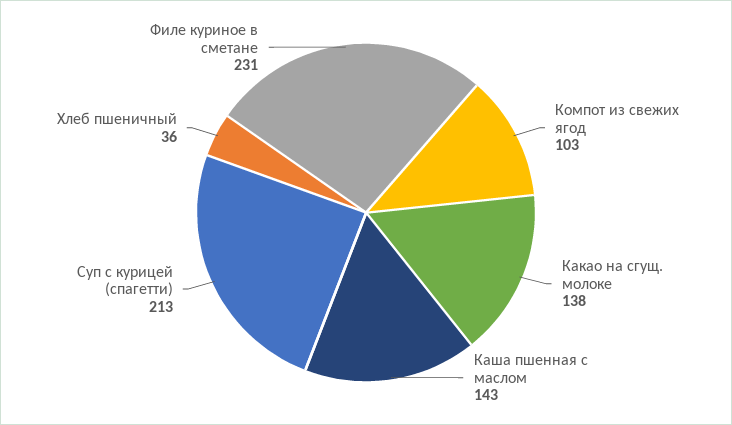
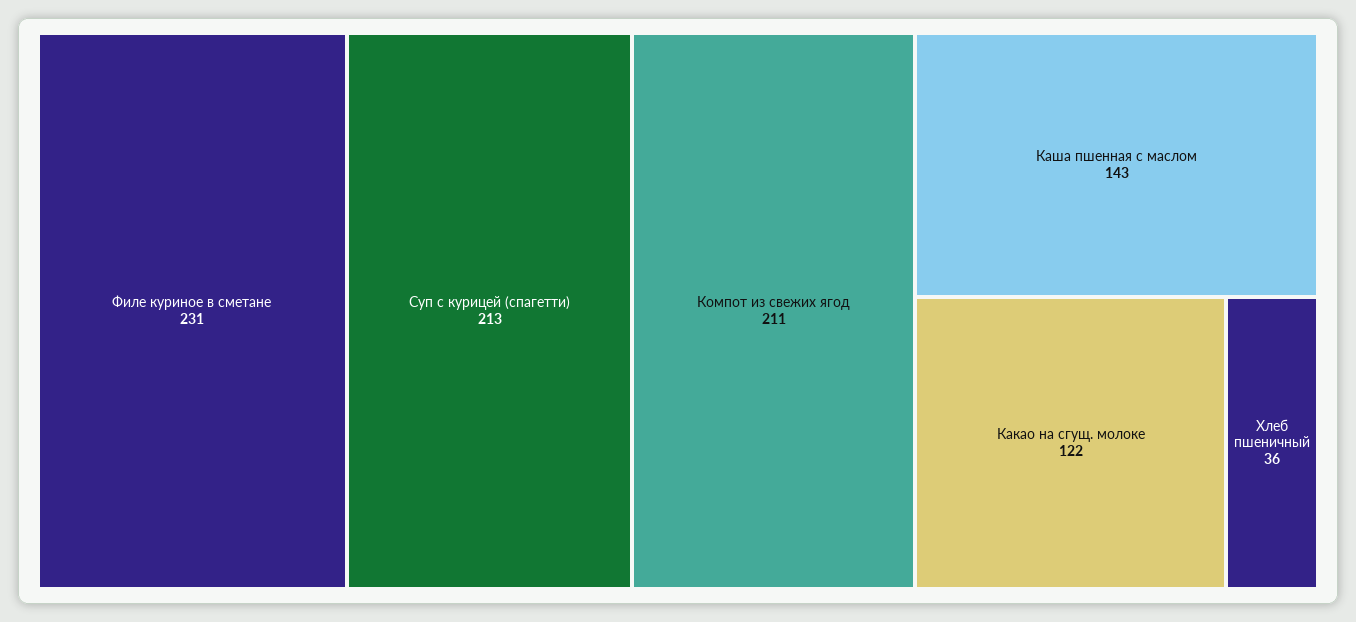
Компот из свежих ягод: 103 -> 211
Какао на сгущ. молоке: 138 -> 122

